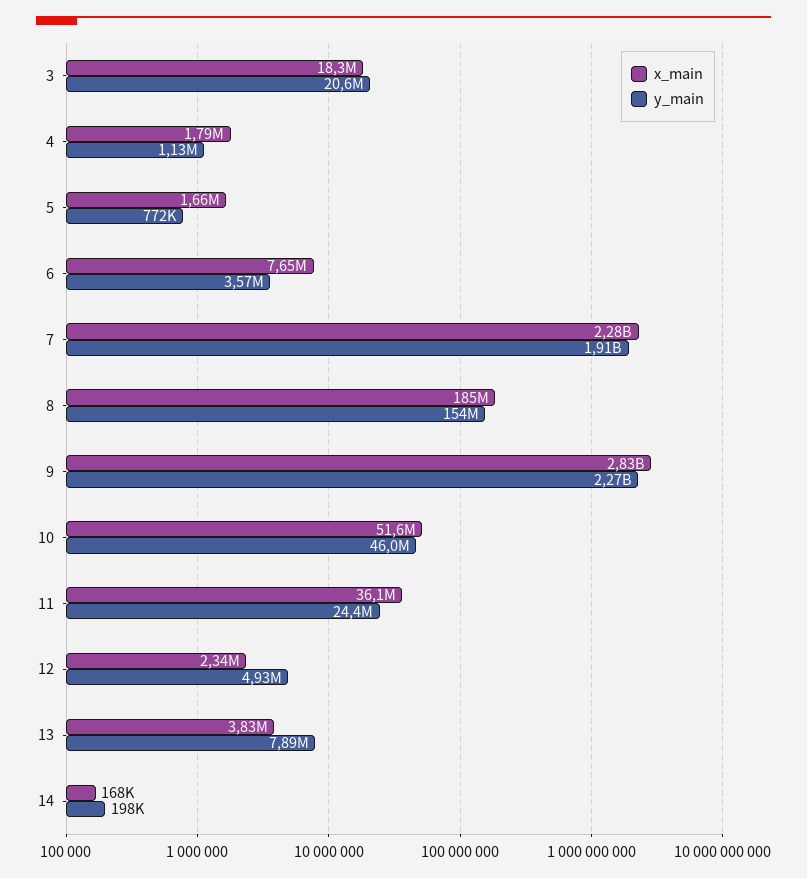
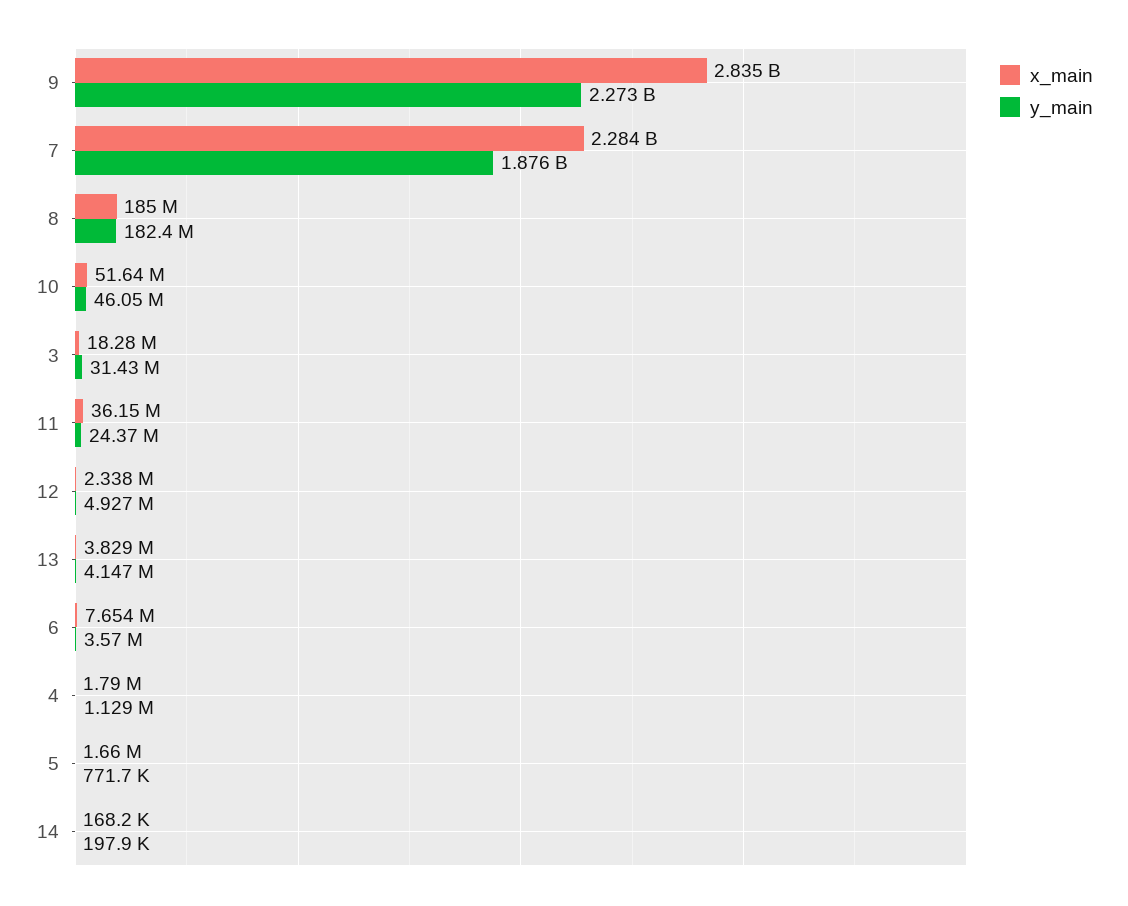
y_main, 3: 20600000 -> 31430000
y_main, 7: 1910000000 -> 1876000000
y_main, 8: 154000000 -> 182400000
y_main, 13: 7890000 -> 4147000

